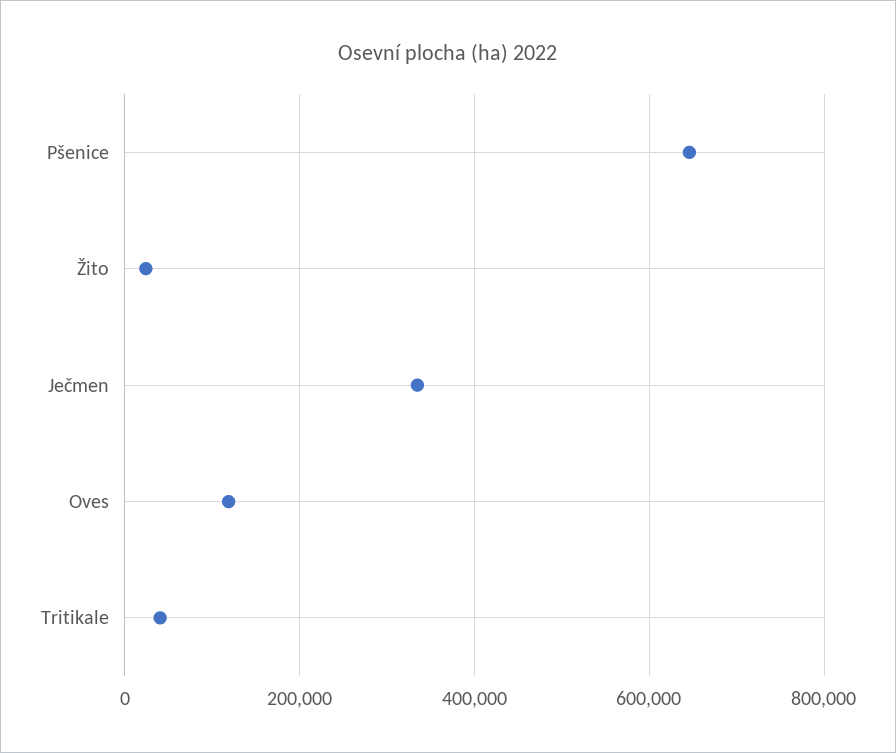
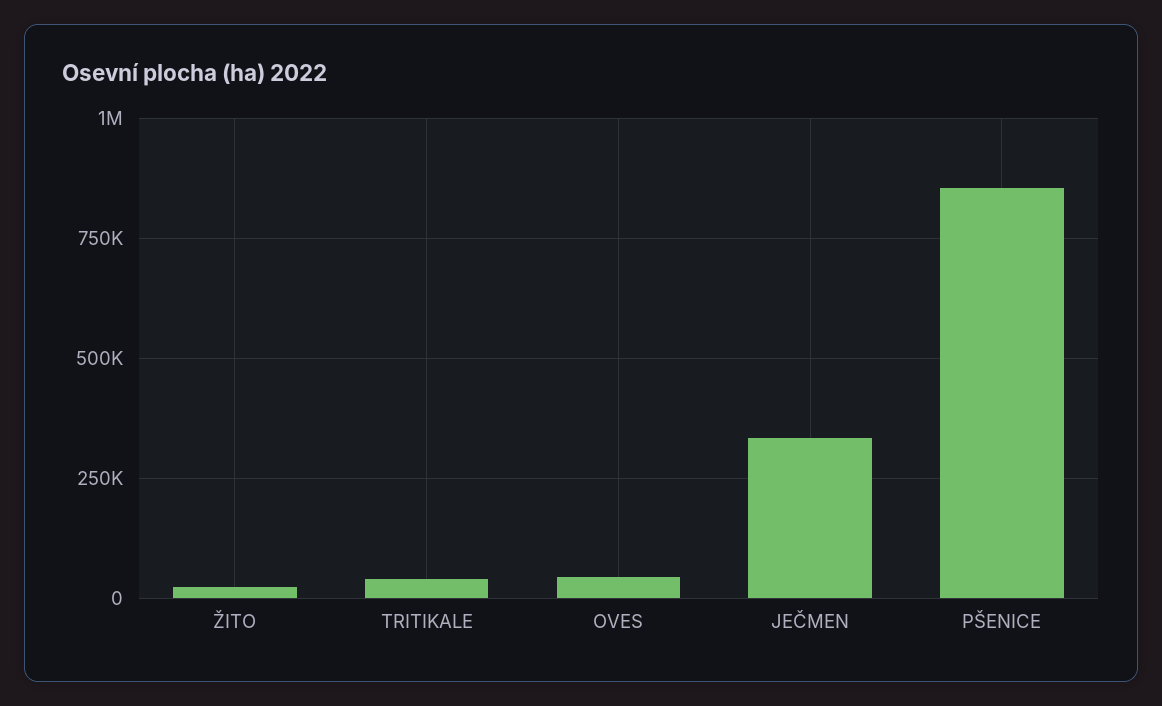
Pšenice: 640000 -> 850000
Oves: 120000 -> 50000

